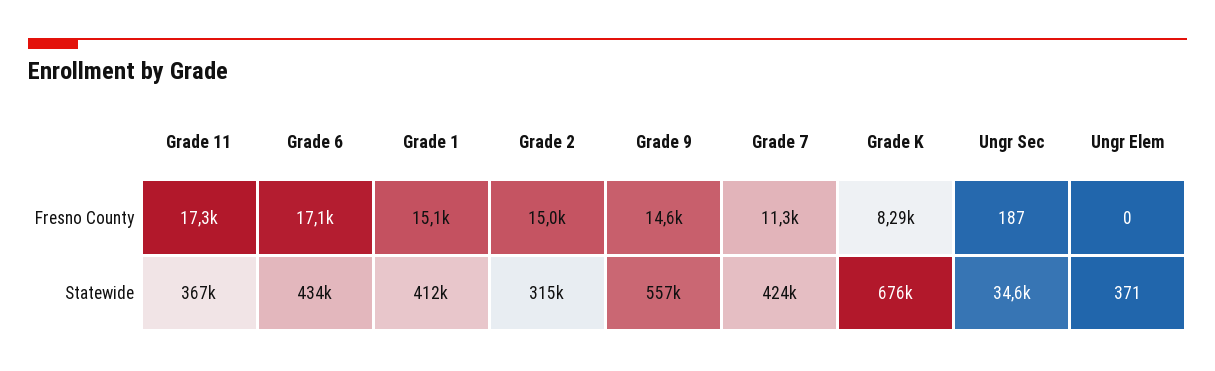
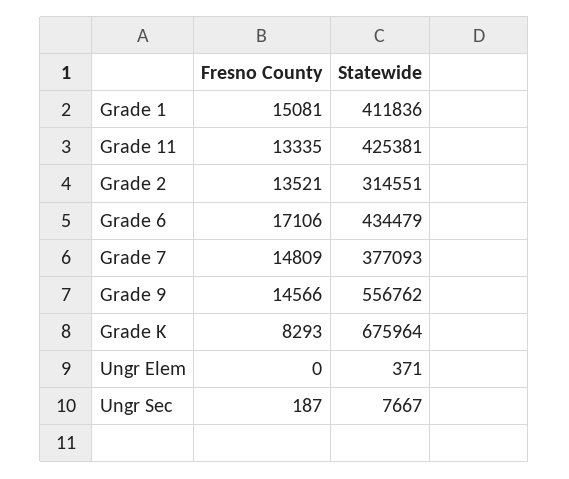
Grade 11, Fresno County: 17300 -> 13335
Grade 2, Fresno County: 15000 -> 13521
Grade 7, Fresno County: 11300 -> 14809
Grade 11, Statewide: 367000 -> 425381
Grade 7, Statewide: 424000 -> 377093
Ungr Sec, Statewide: 34600 -> 7667

